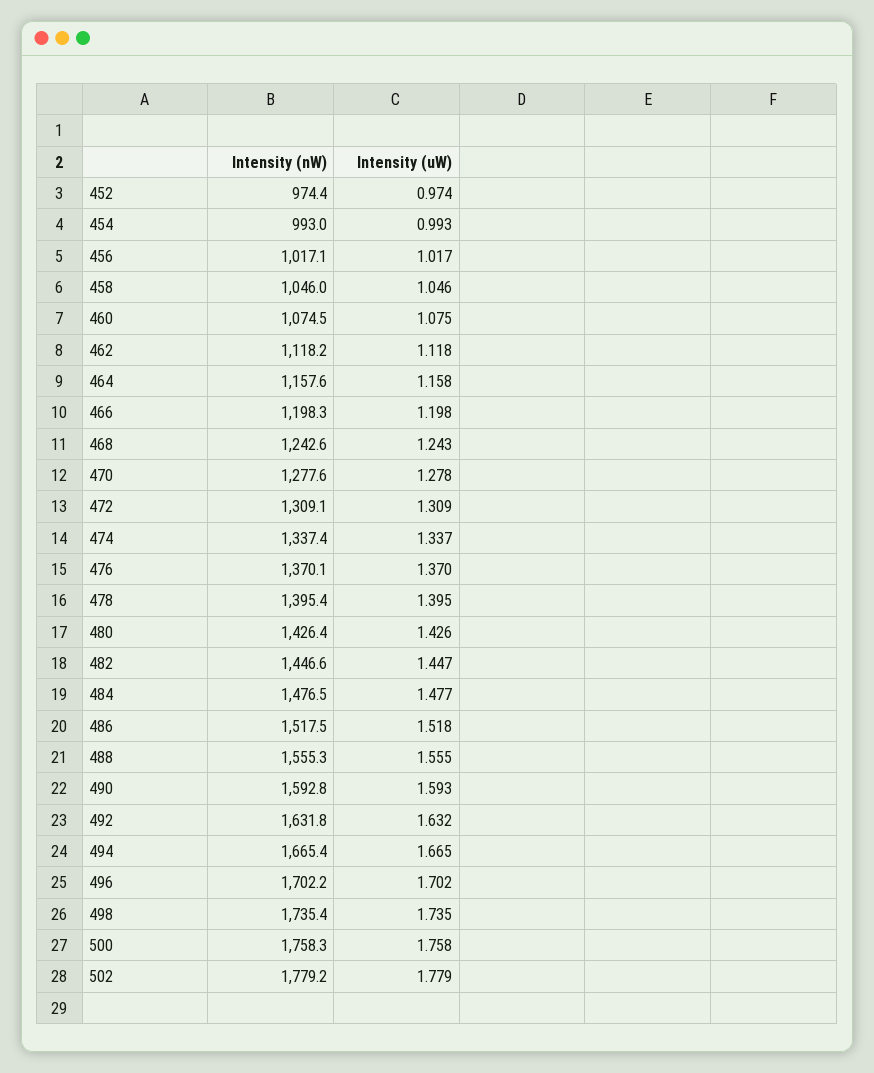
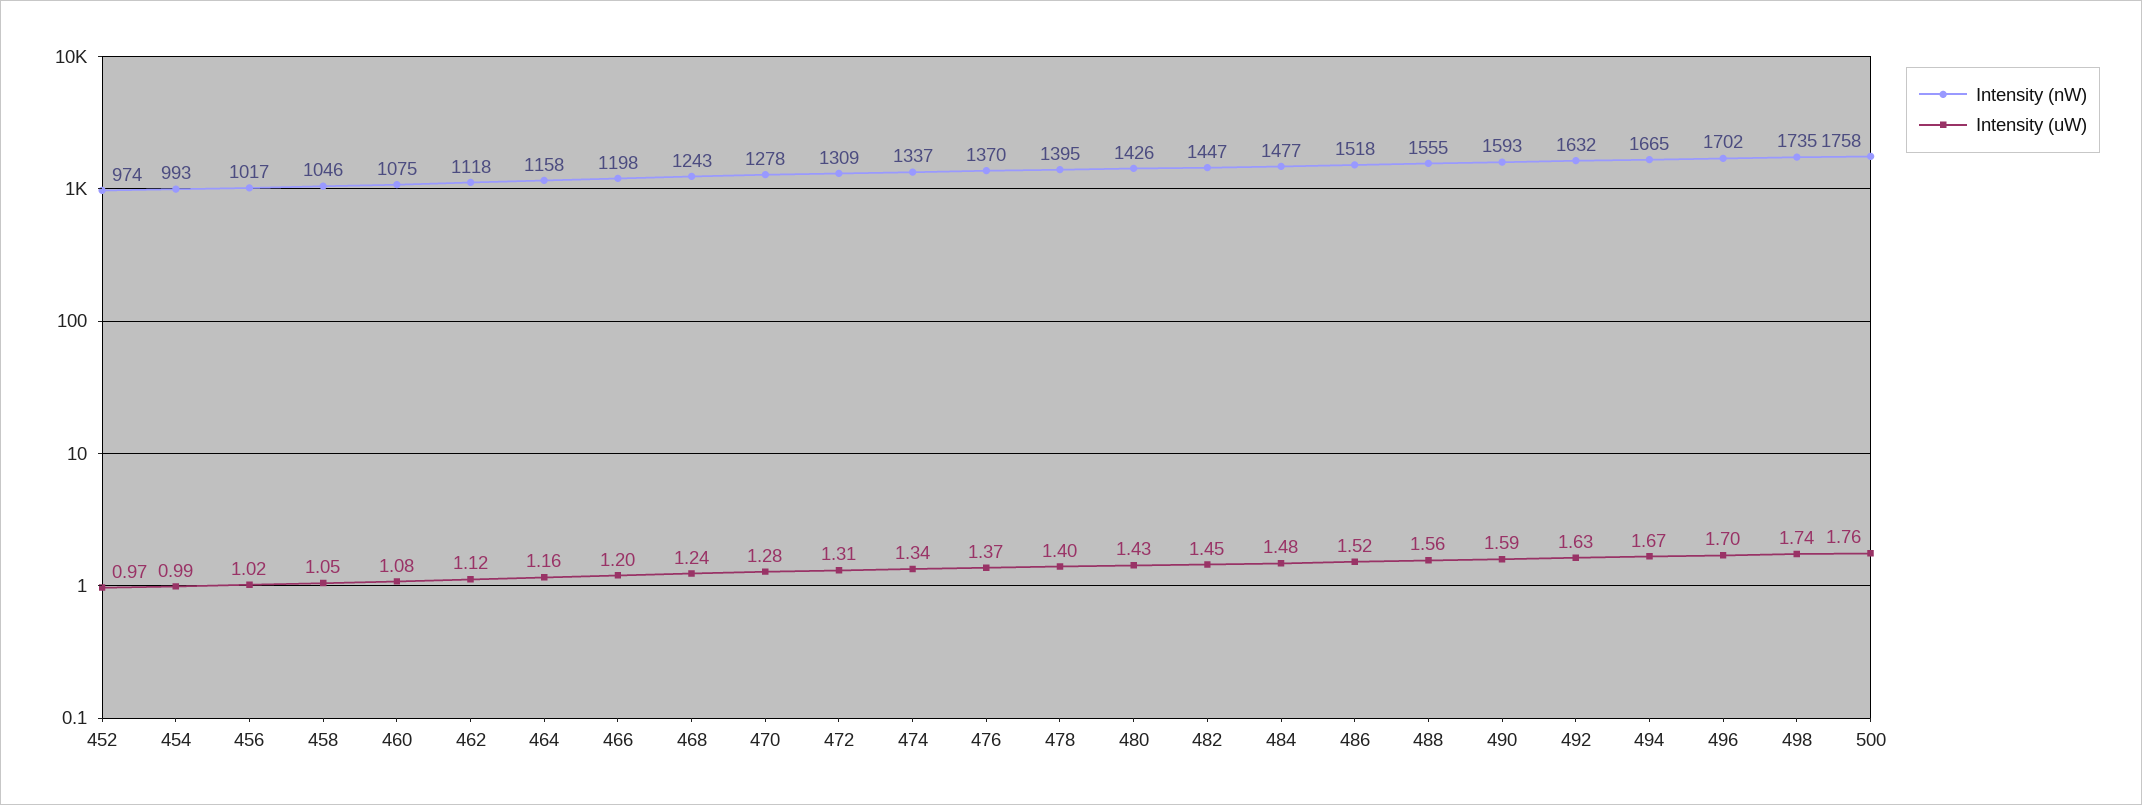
Intensity (nW), 502: 1779.2 -> none
Intensity (uW), 502: 1.779 -> none

